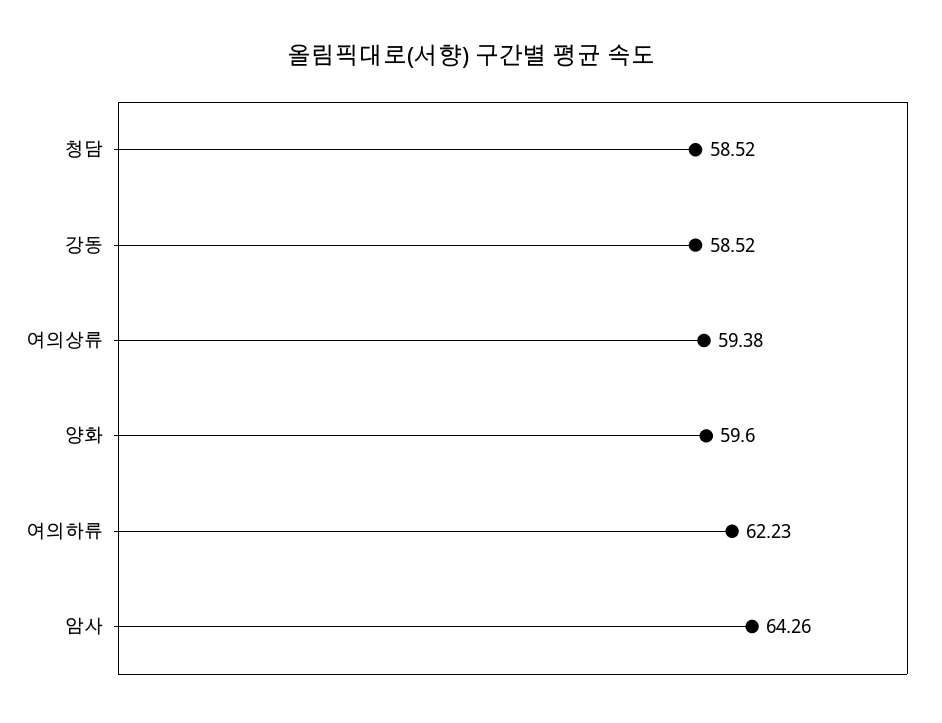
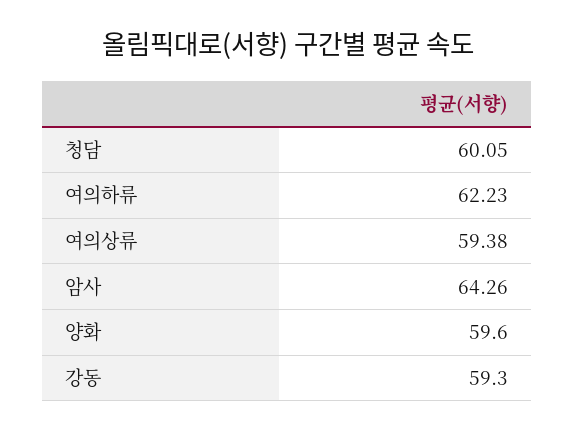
청담: 58.52 -> 60.05
강동: 58.52 -> 59.3

